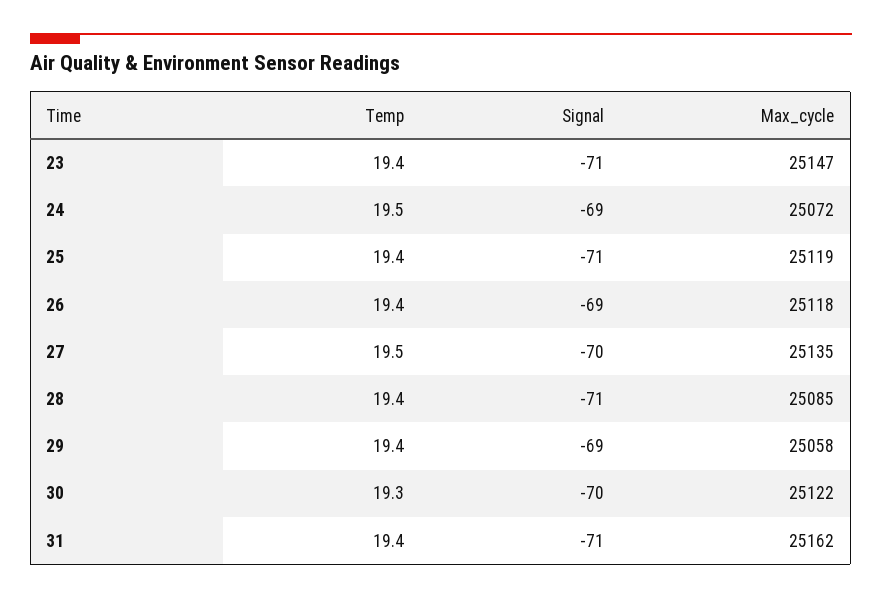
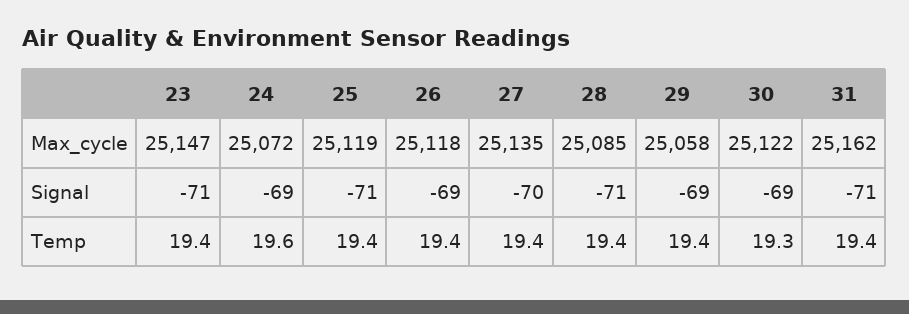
Temp, 24: 19.5 -> 19.6
Temp, 27: 19.5 -> 19.4
Signal, 30: -70 -> -69

